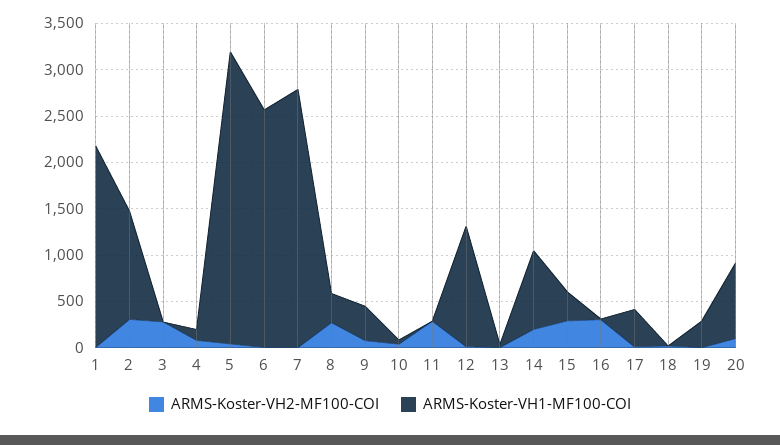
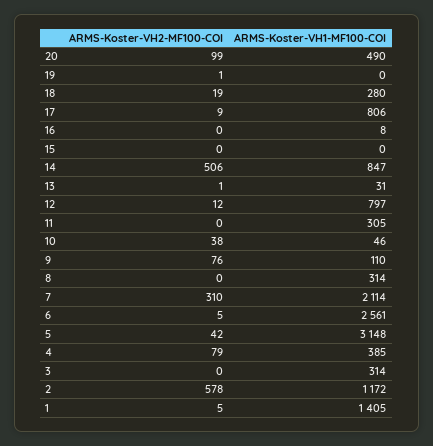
ARMS-Koster-VH1-MF100-COI, 1: 2200 -> 1405
ARMS-Koster-VH2-MF100-COI, 2: 300 -> 578
ARMS-Koster-VH2-MF100-COI, 3: 300 -> 0
ARMS-Koster-VH1-MF100-COI, 3: 0 -> 314
ARMS-Koster-VH1-MF100-COI, 4: 100 -> 385
ARMS-Koster-VH2-MF100-COI, 7: 0 -> 310
ARMS-Koster-VH1-MF100-COI, 7: 2800 -> 2114
ARMS-Koster-VH2-MF100-COI, 8: 300 -> 0
ARMS-Koster-VH1-MF100-COI, 9: 400 -> 110
ARMS-Koster-VH2-MF100-COI, 11: 300 -> 0
ARMS-Koster-VH1-MF100-COI, 11: 0 -> 305
ARMS-Koster-VH1-MF100-COI, 12: 1300 -> 797
ARMS-Koster-VH2-MF100-COI, 14: 200 -> 506
ARMS-Koster-VH2-MF100-COI, 15: 300 -> 0
ARMS-Koster-VH1-MF100-COI, 15: 300 -> 0
ARMS-Koster-VH2-MF100-COI, 16: 300 -> 0
ARMS-Koster-VH1-MF100-COI, 17: 400 -> 806
ARMS-Koster-VH1-MF100-COI, 18: 0 -> 280
ARMS-Koster-VH1-MF100-COI, 19: 300 -> 0
ARMS-Koster-VH1-MF100-COI, 20: 800 -> 490

